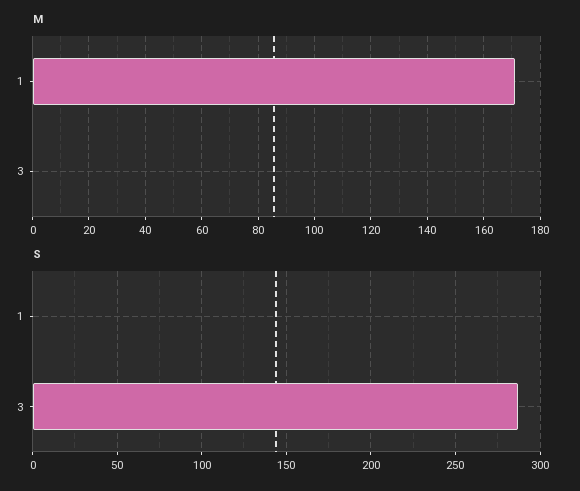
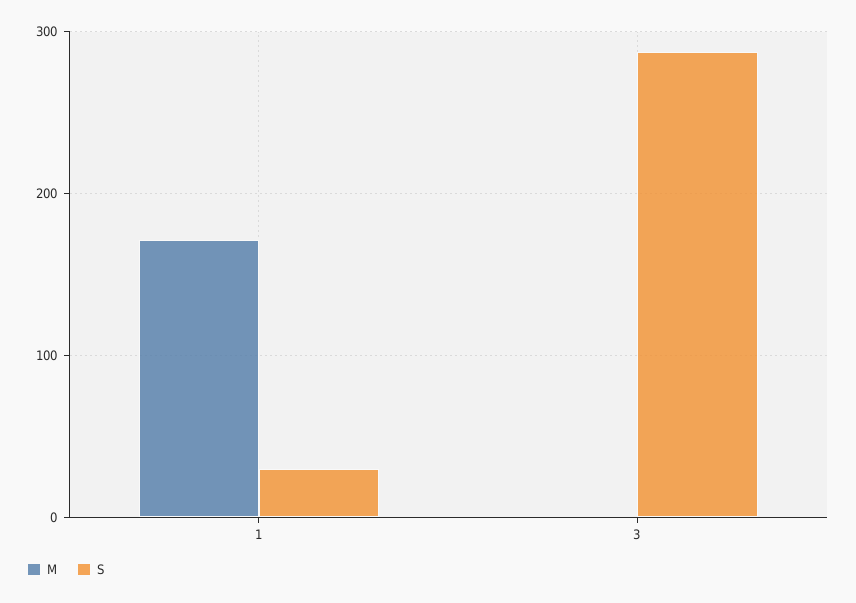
S, 1: 0 -> 30

